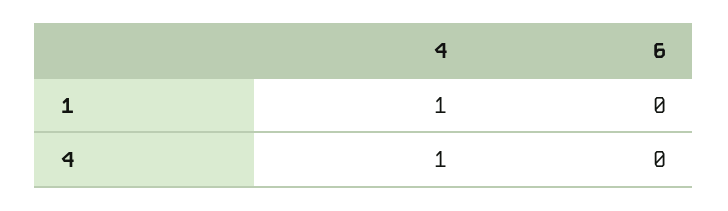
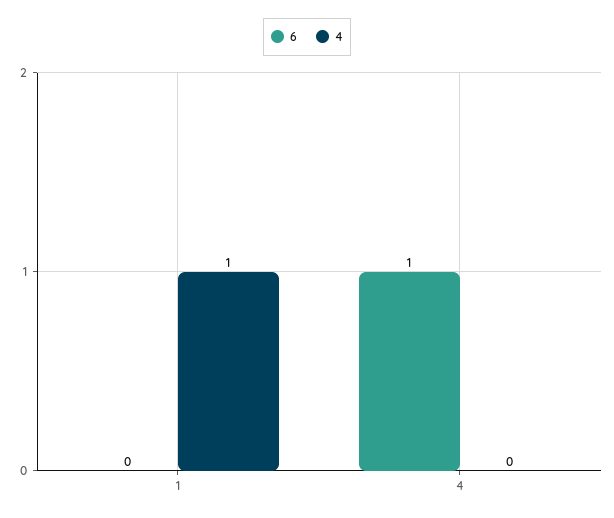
4, 4: 1 -> 0
6, 4: 0 -> 1

